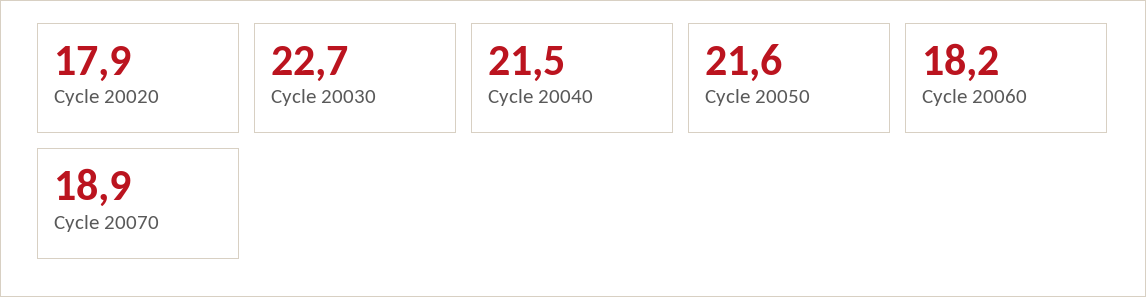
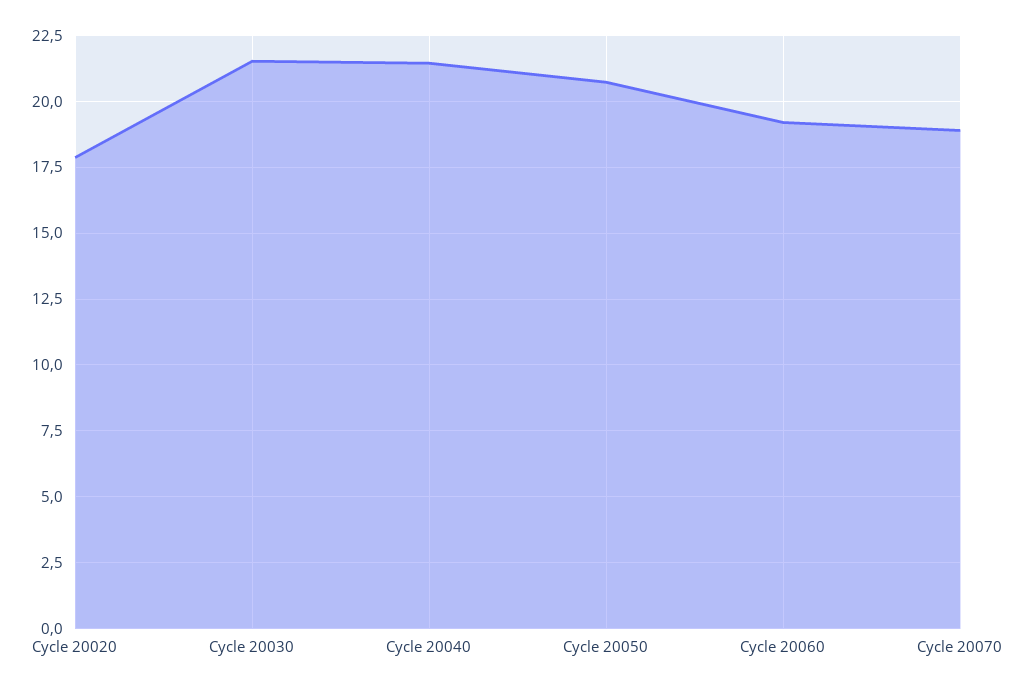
Cycle 20030: 22.7 -> 21.5
Cycle 20050: 21.6 -> 20.75
Cycle 20060: 18.2 -> 19.25

